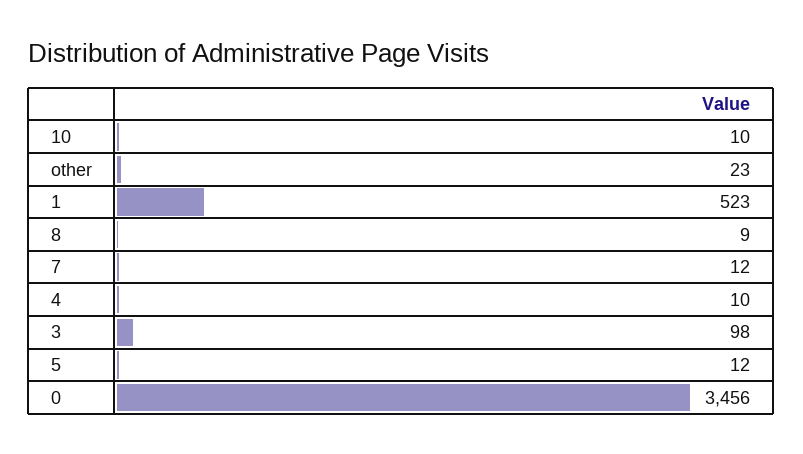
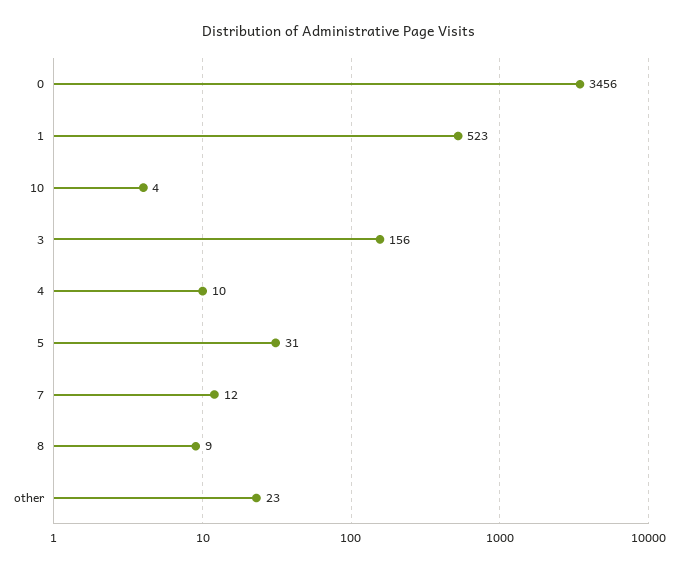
10: 10 -> 4
3: 98 -> 156
5: 12 -> 31

